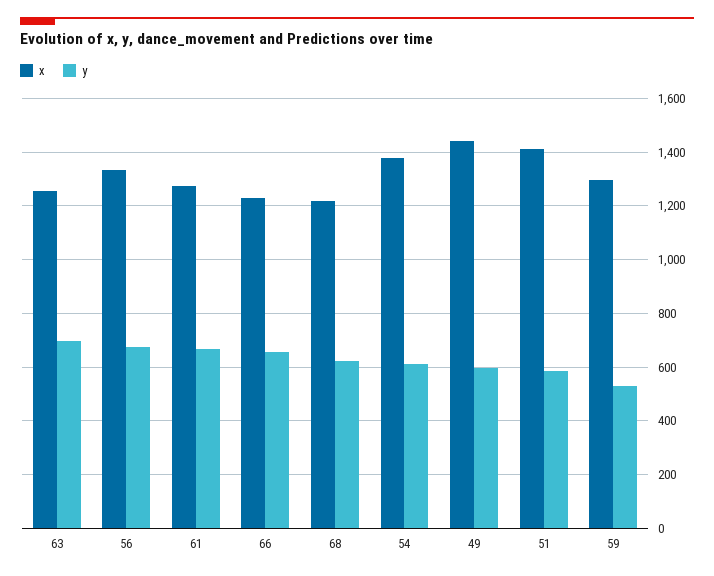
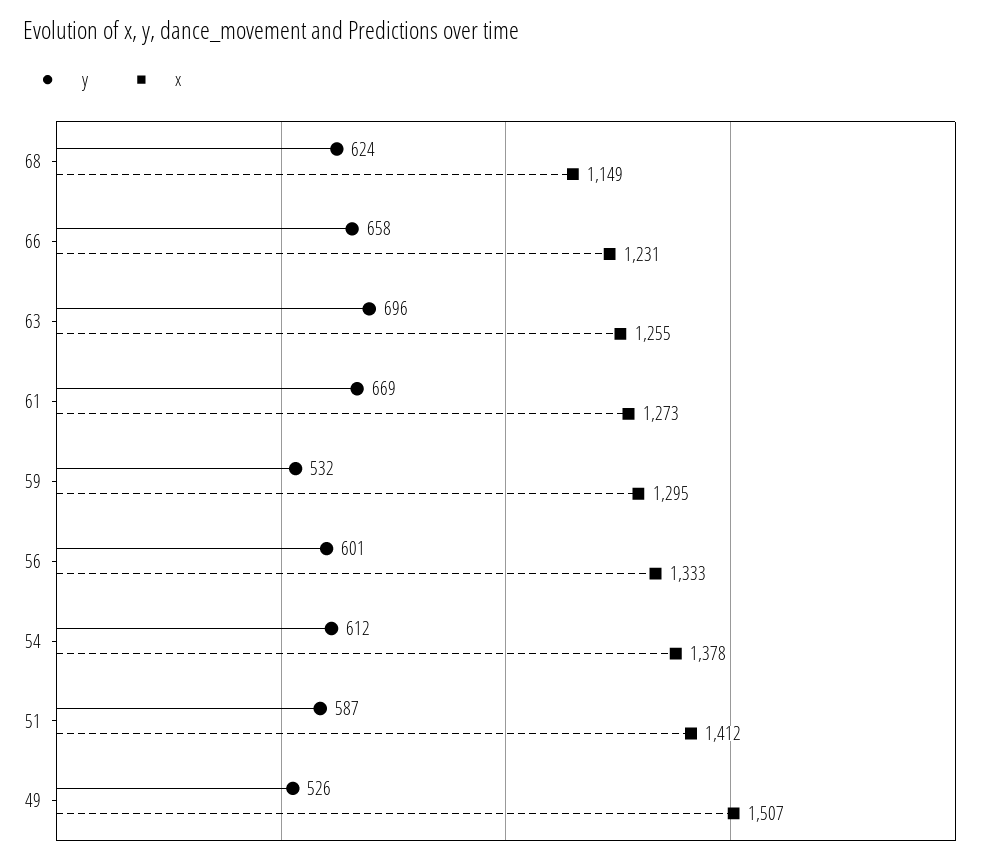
y, 56: 675 -> 601
x, 68: 1225 -> 1149
x, 49: 1450 -> 1507
y, 49: 600 -> 526

